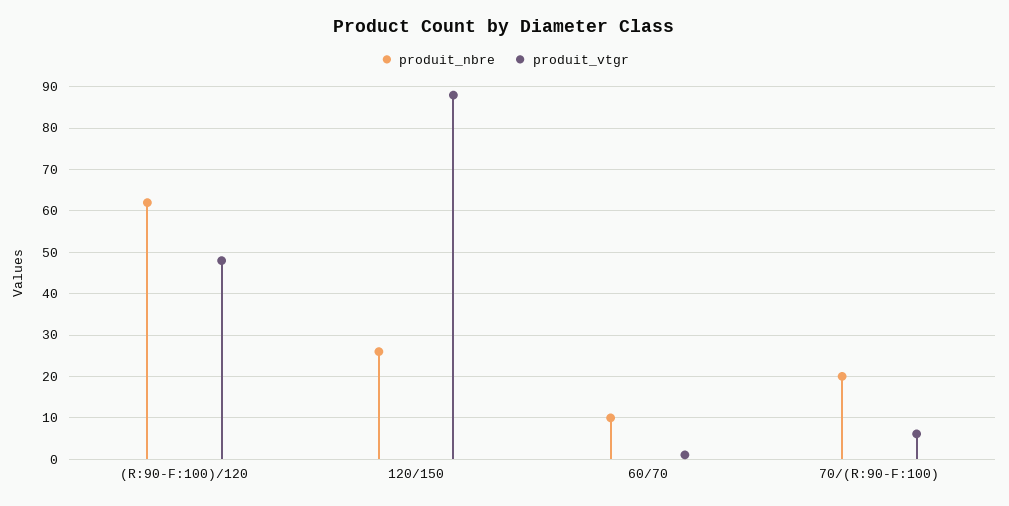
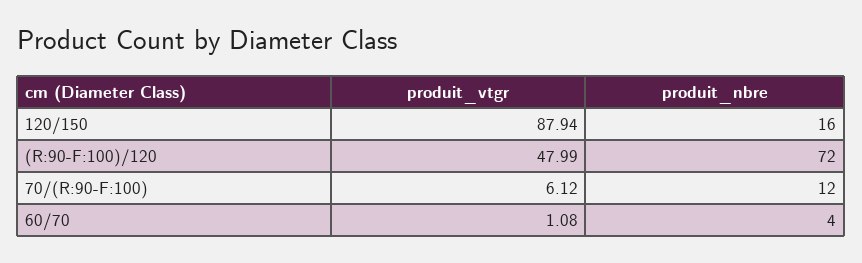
produit_nbre, (R:90-F:100)/120: 62 -> 72
produit_nbre, 120/150: 26 -> 16
produit_nbre, 60/70: 10 -> 4
produit_nbre, 70/(R:90-F:100): 20 -> 12

